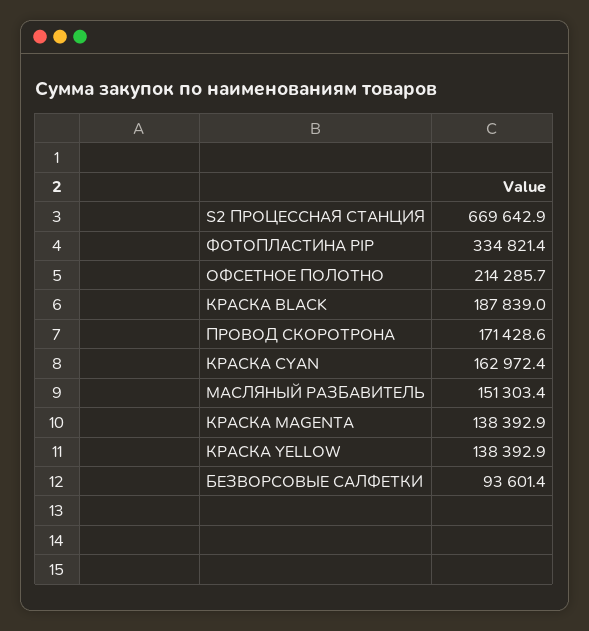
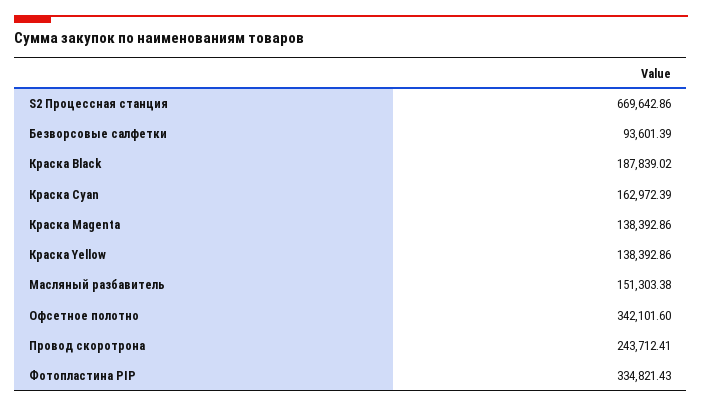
ОФСЕТНОЕ ПОЛОТНО: 214285.7 -> 342101.6
ПРОВОД СКОРОТРОНА: 171428.6 -> 243712.41

